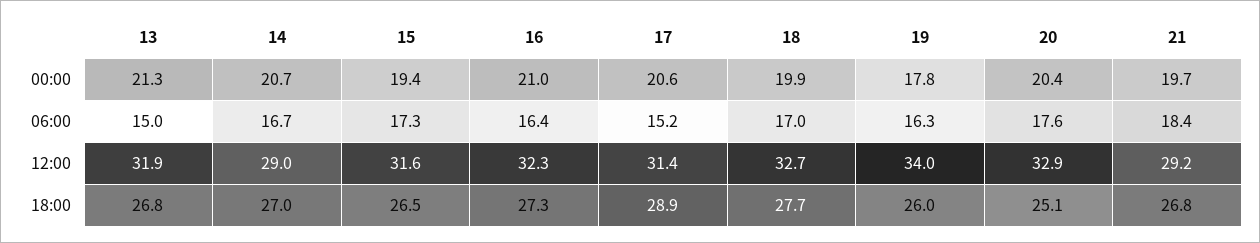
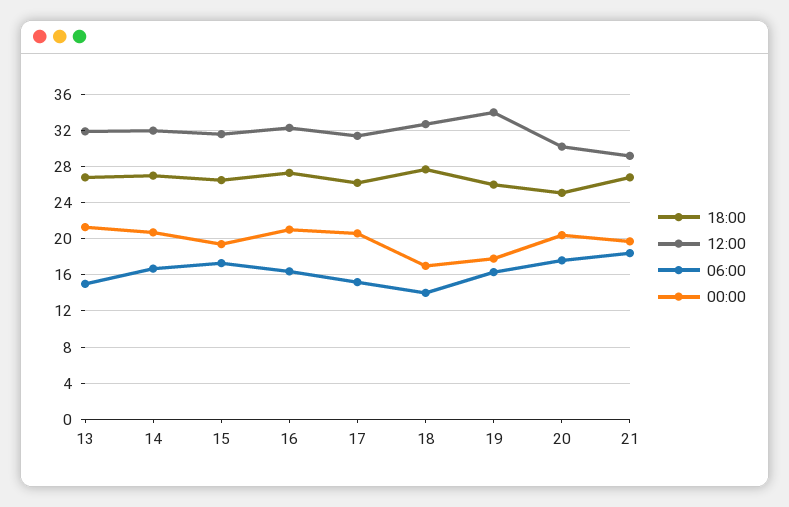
00:00, 18: 19.9 -> 17
06:00, 18: 17 -> 14
12:00, 14: 29 -> 32
12:00, 20: 32.9 -> 30
18:00, 17: 28.9 -> 26

